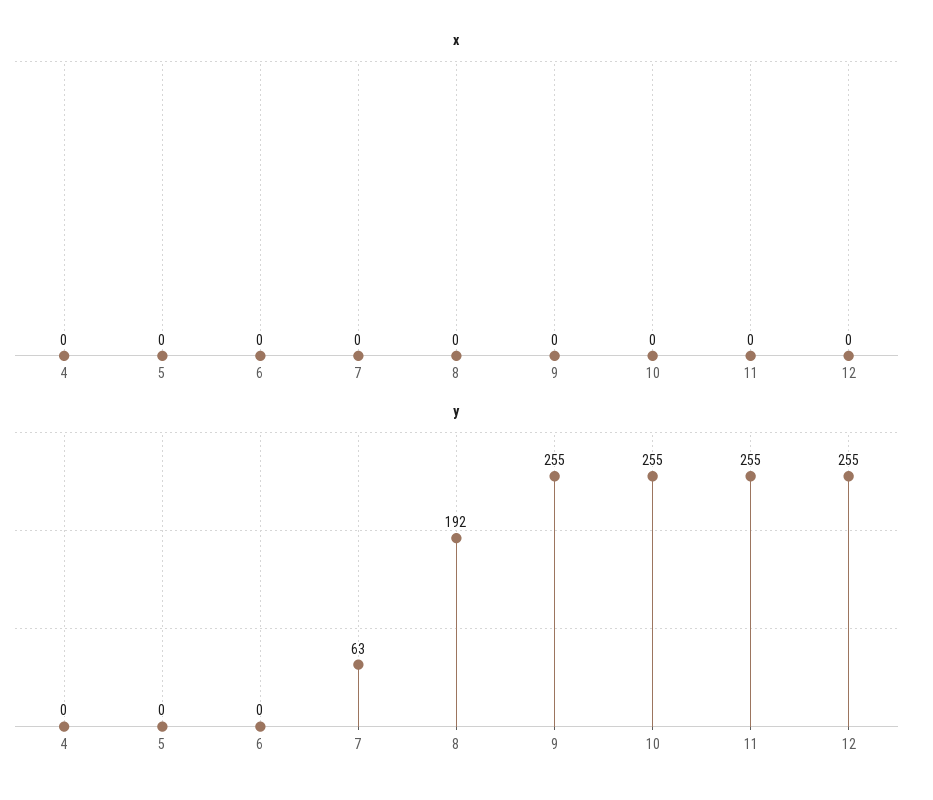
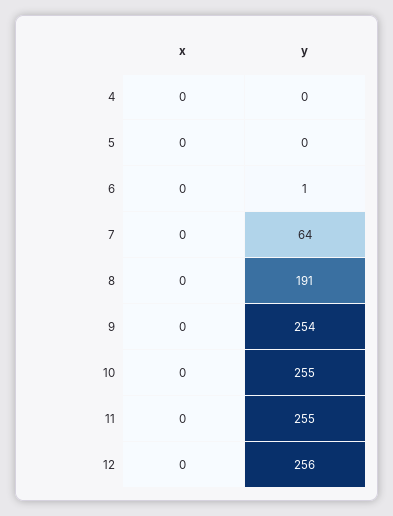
y, 6: 0 -> 1
y, 7: 63 -> 64
y, 8: 192 -> 191
y, 9: 255 -> 254
y, 12: 255 -> 256

